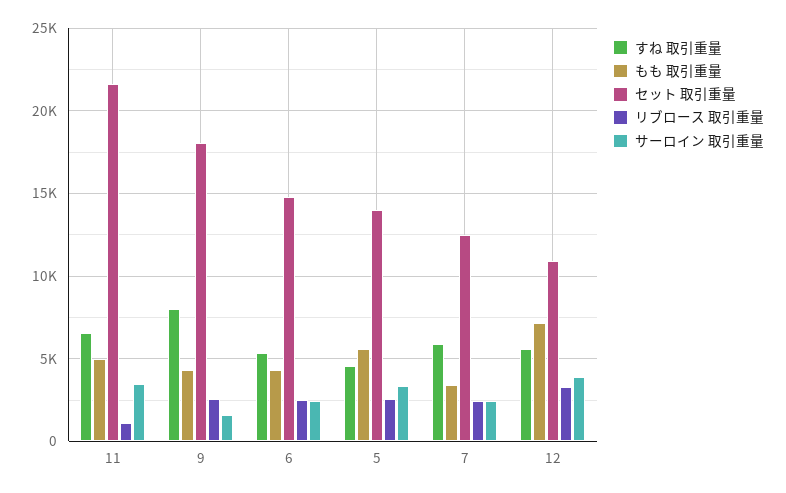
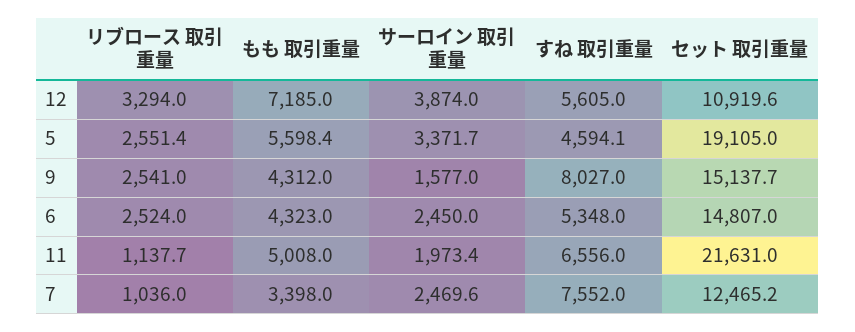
サーロイン 取引重量, 11: 3500 -> 1973.4
セット 取引重量, 9: 18000 -> 15137.7
セット 取引重量, 5: 14000 -> 19105
すね 取引重量, 7: 6000 -> 7552
リブロース 取引重量, 7: 2500 -> 1036

